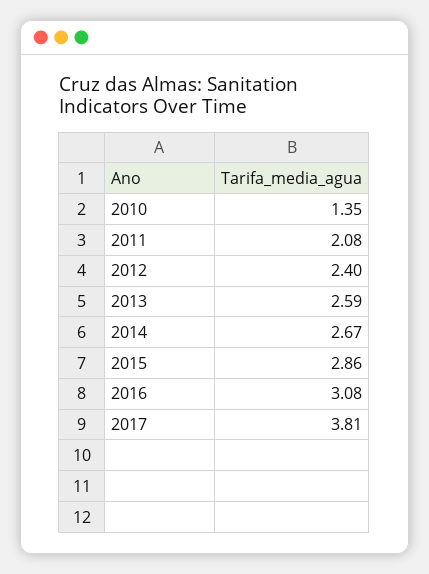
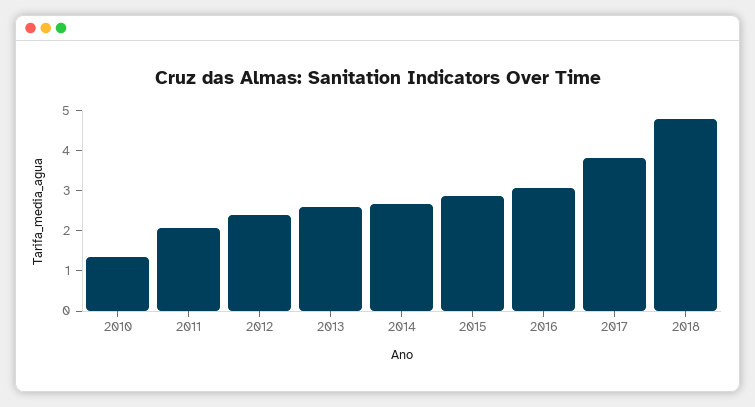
2018: none -> 4.8

